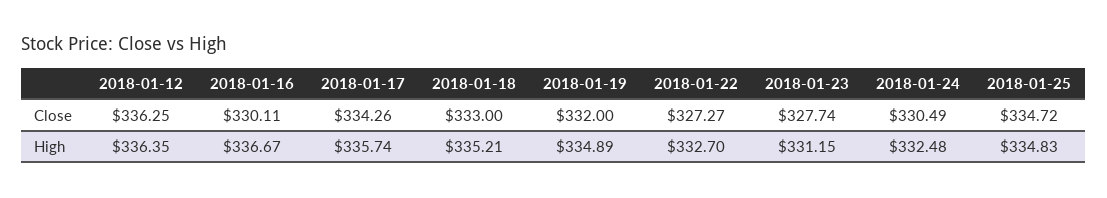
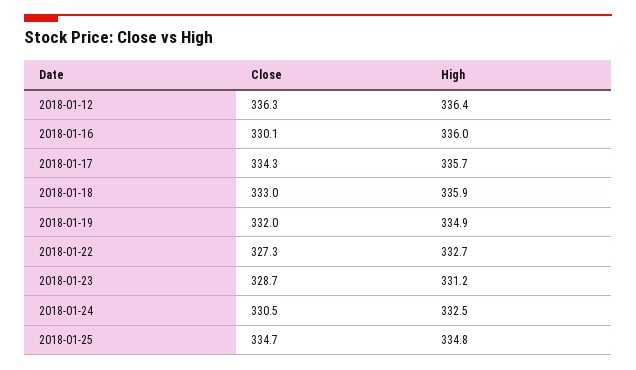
2018-01-23, Close: 327.74 -> 328.7
2018-01-16, High: 336.67 -> 336
2018-01-18, High: 335.21 -> 335.9

